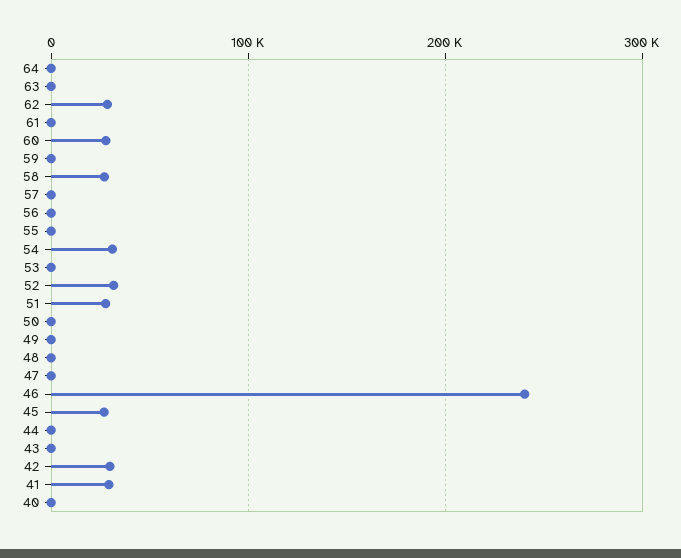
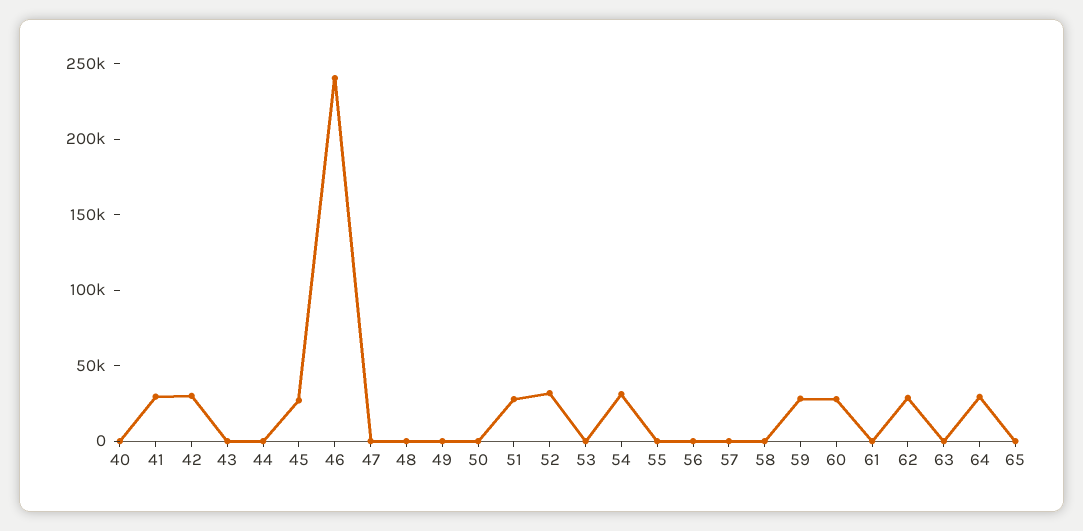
64: 0 -> 30000
59: 0 -> 30000
58: 30000 -> 0
65: none -> 0

